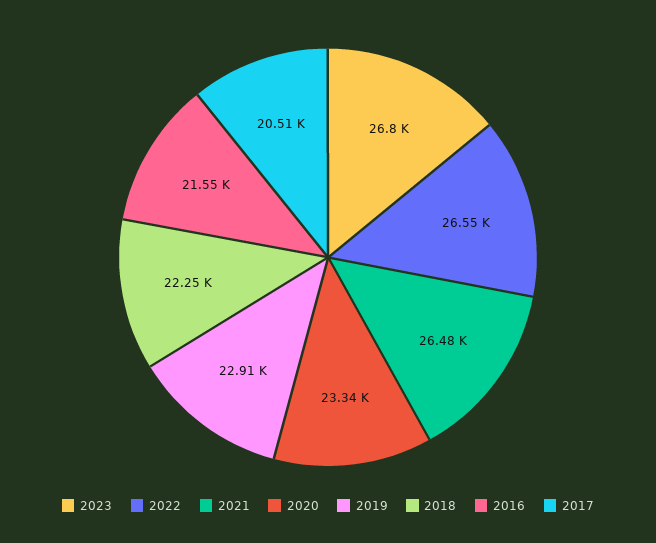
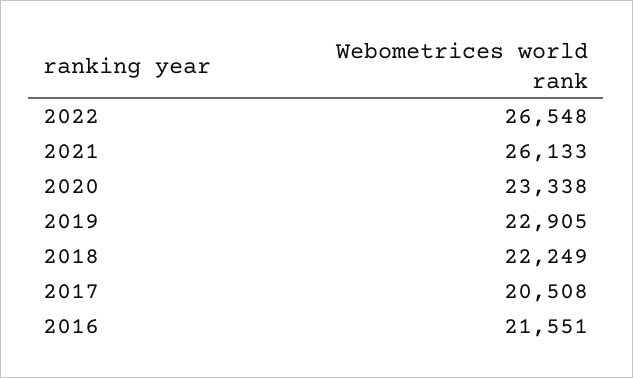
2023: 26800 -> none
2021: 26480 -> 26133

